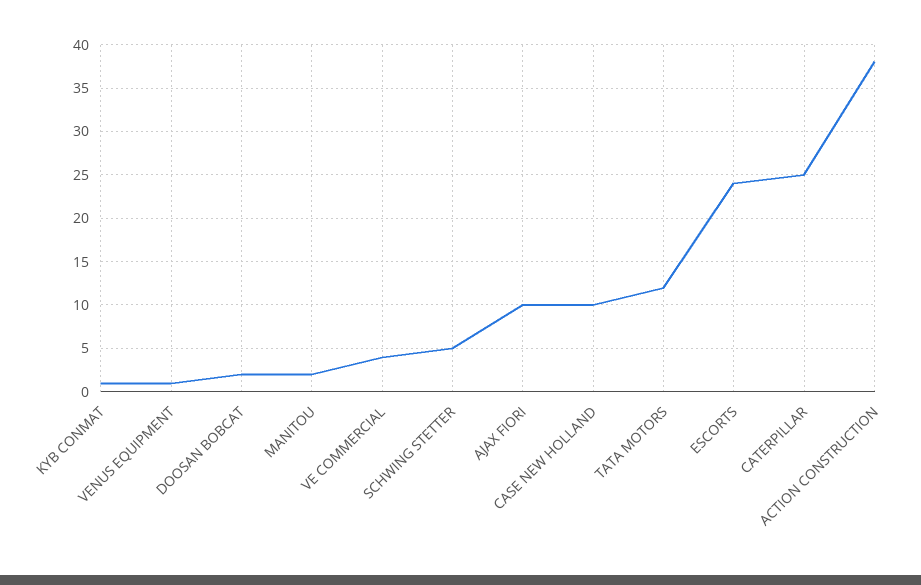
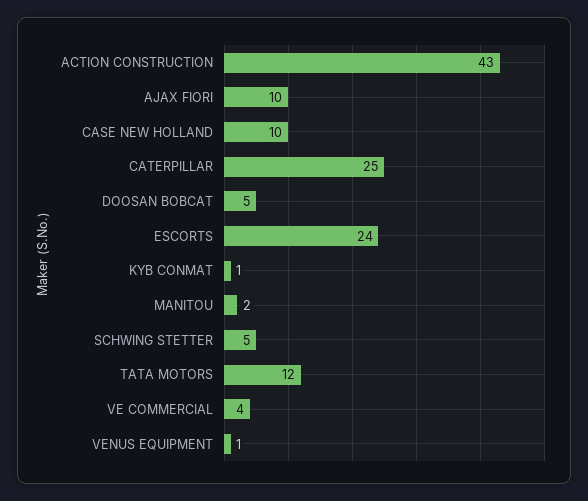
DOOSAN BOBCAT: 2 -> 5
ACTION CONSTRUCTION: 38 -> 43

